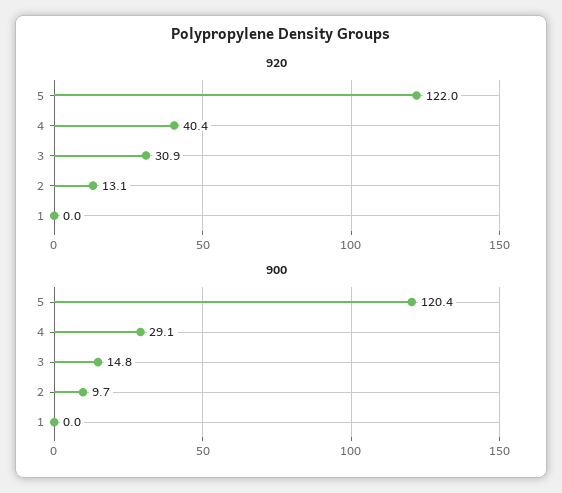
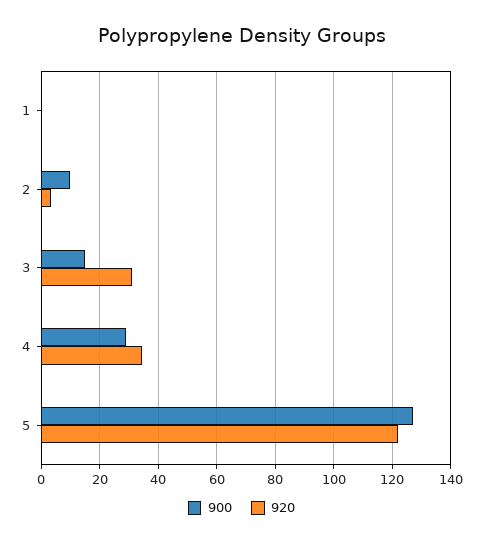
920, 4: 40.4 -> 35
920, 2: 13.1 -> 2.5
900, 5: 120.4 -> 127.5

